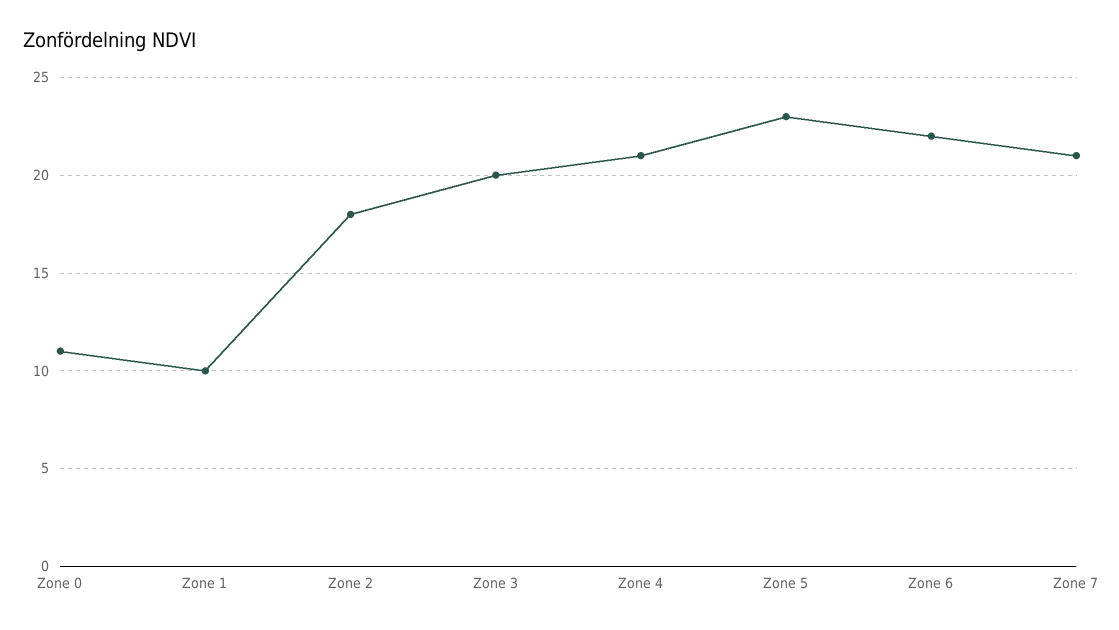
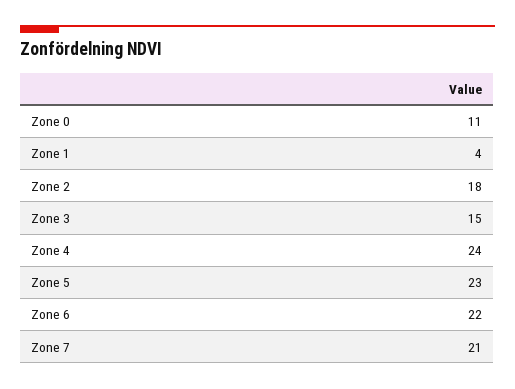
Zone 1: 10 -> 4
Zone 3: 20 -> 15
Zone 4: 21 -> 24

